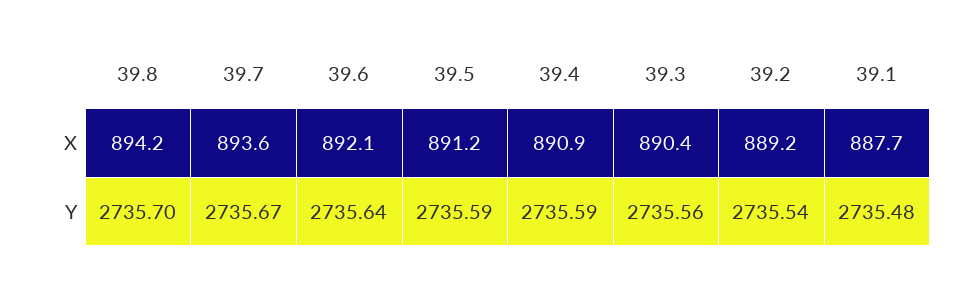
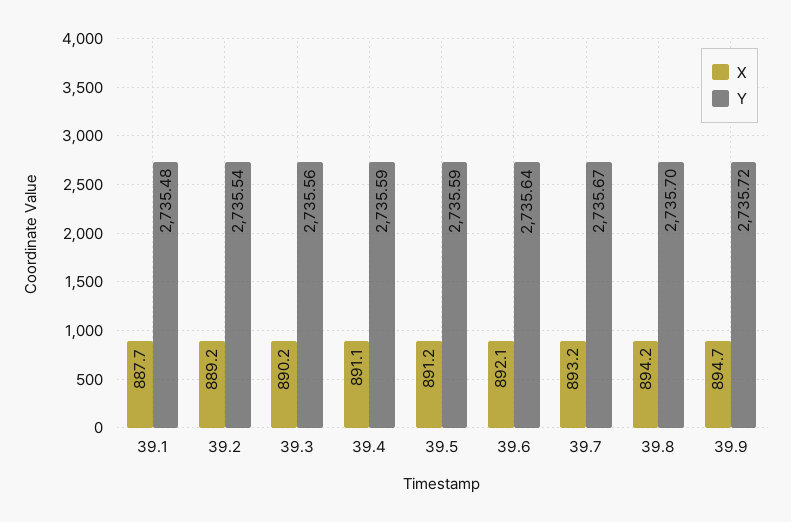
X, 39.7: 893.6 -> 893.2
X, 39.4: 890.9 -> 891.1
X, 39.3: 890.4 -> 890.2
X, 39.9: none -> 894.7
Y, 39.9: none -> 2735.72

